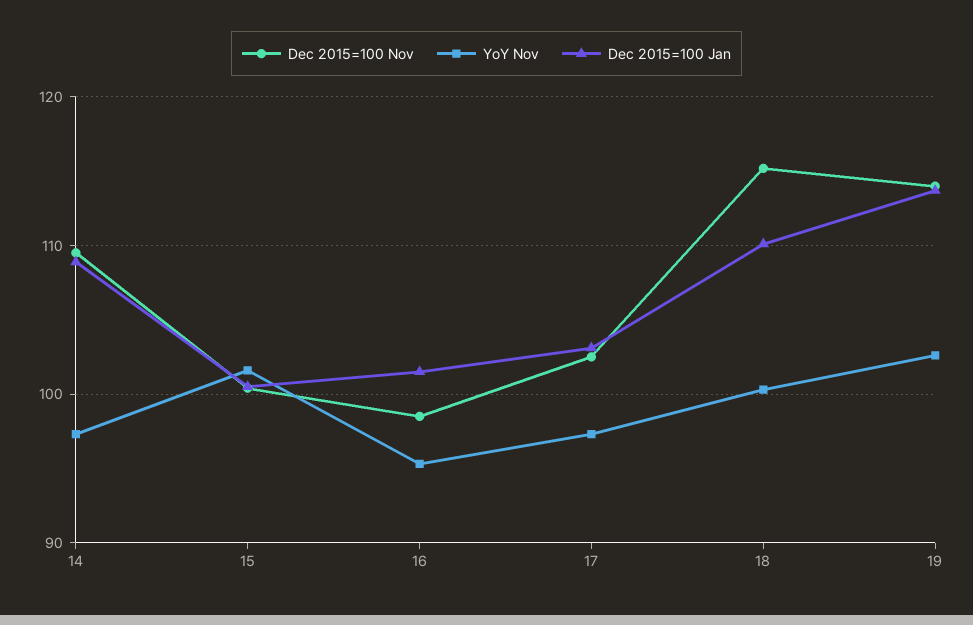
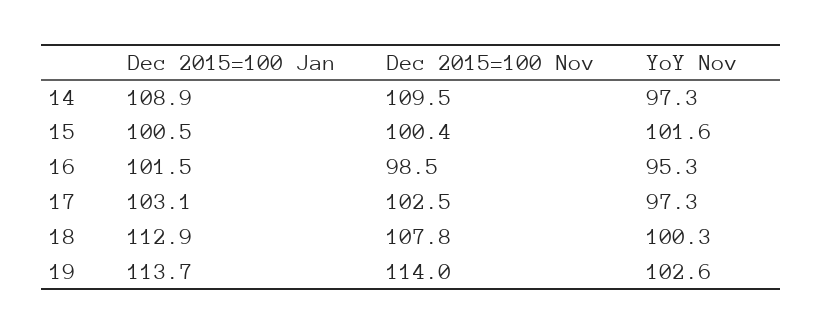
Dec 2015=100 Nov, 18: 115 -> 107.8
Dec 2015=100 Jan, 18: 110 -> 112.9

